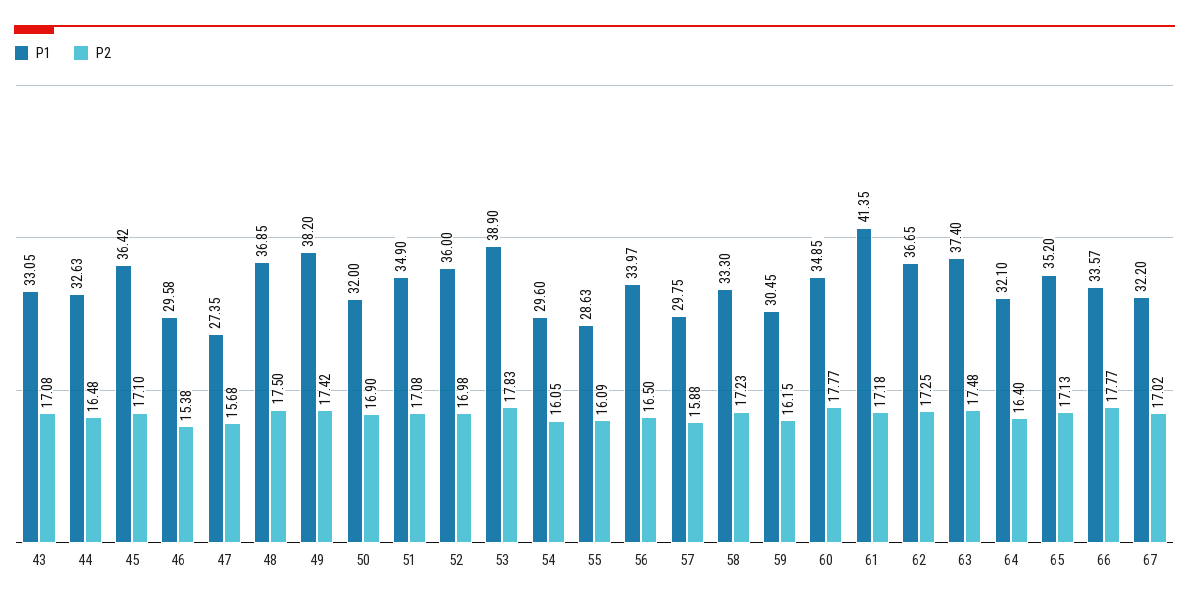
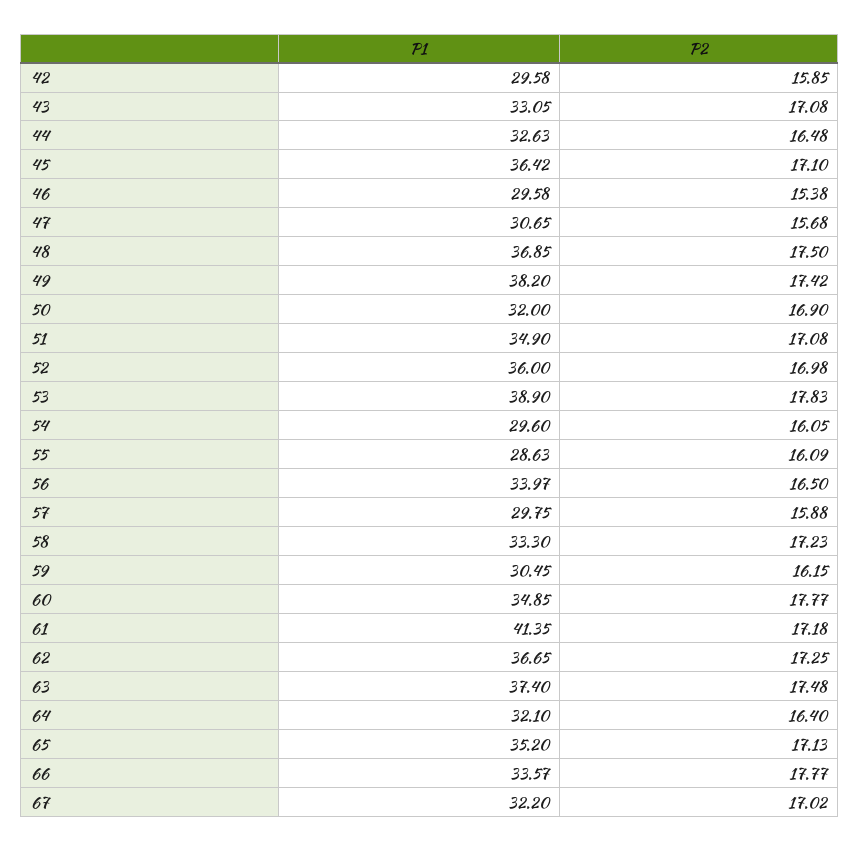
P1, 47: 27.35 -> 30.65
P1, 42: none -> 29.58
P2, 42: none -> 15.85

